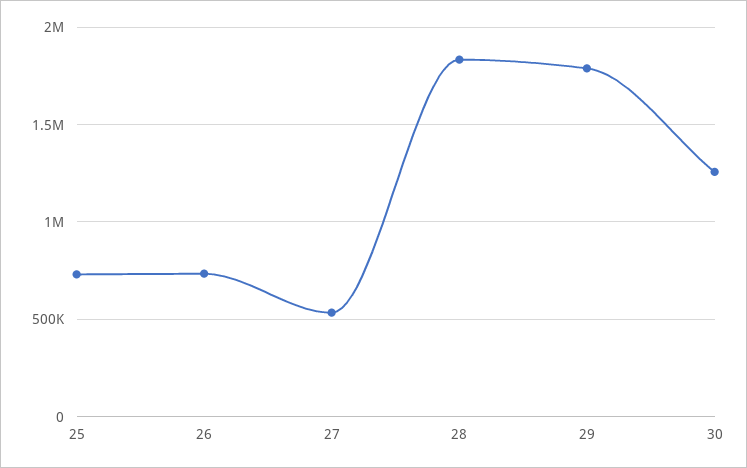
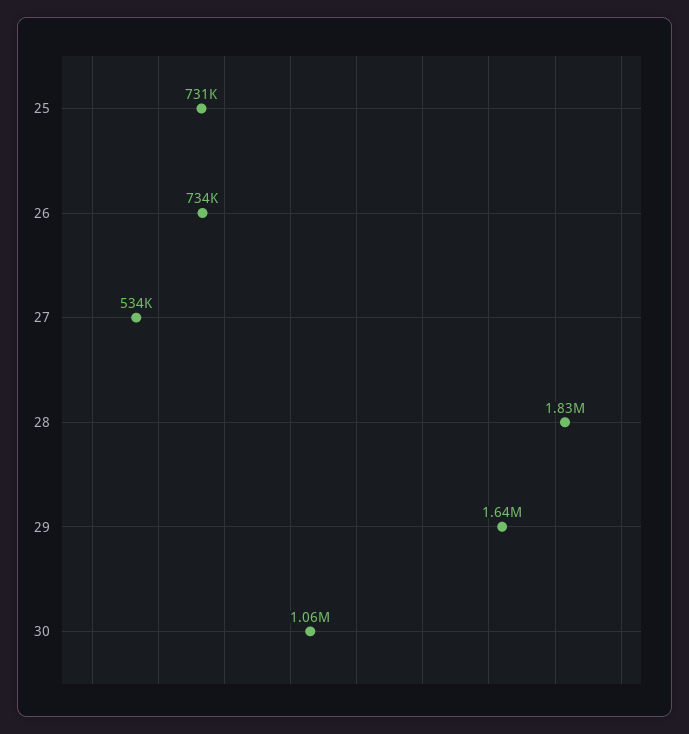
29: 1800000 -> 1640000
30: 1250000 -> 1060000

